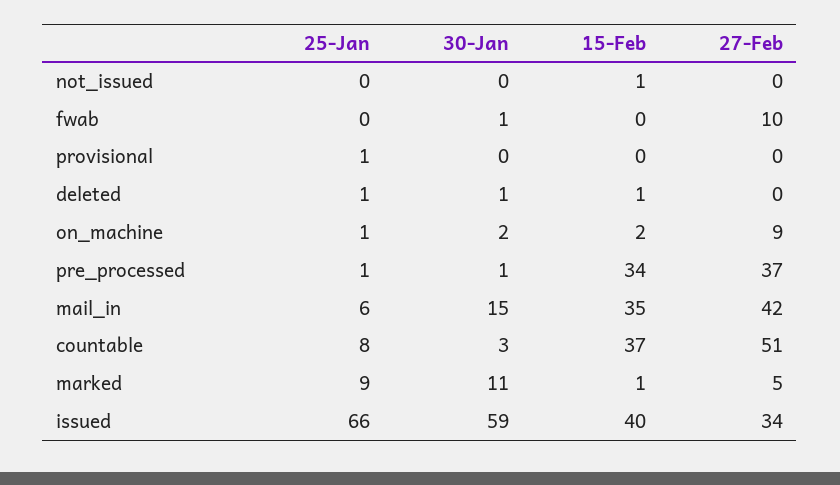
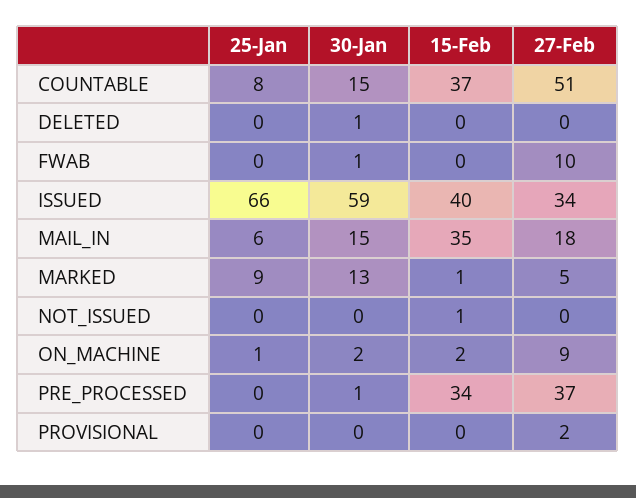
25-Jan, provisional: 1 -> 0
27-Feb, provisional: 0 -> 2
25-Jan, deleted: 1 -> 0
15-Feb, deleted: 1 -> 0
25-Jan, pre_processed: 1 -> 0
27-Feb, mail_in: 42 -> 18
30-Jan, countable: 3 -> 15
30-Jan, marked: 11 -> 13

